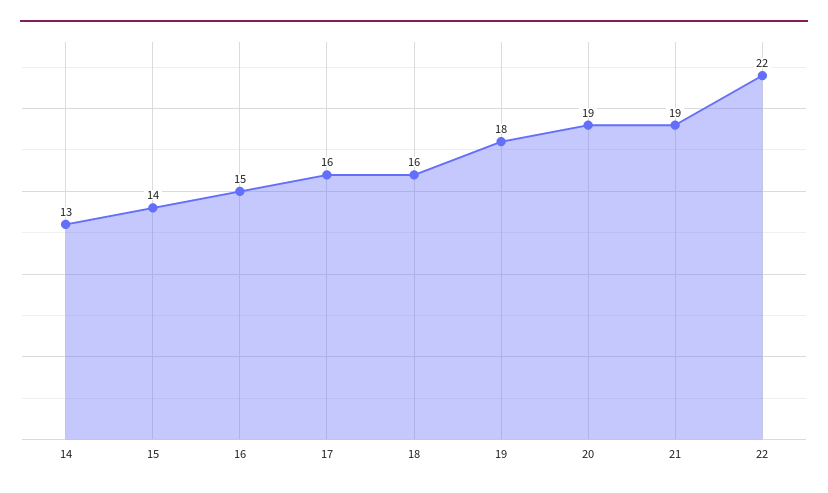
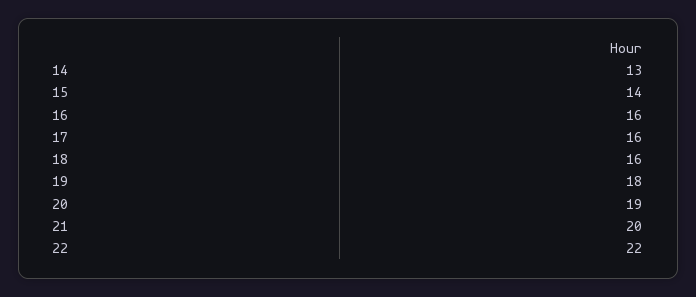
16: 15 -> 16
21: 19 -> 20

